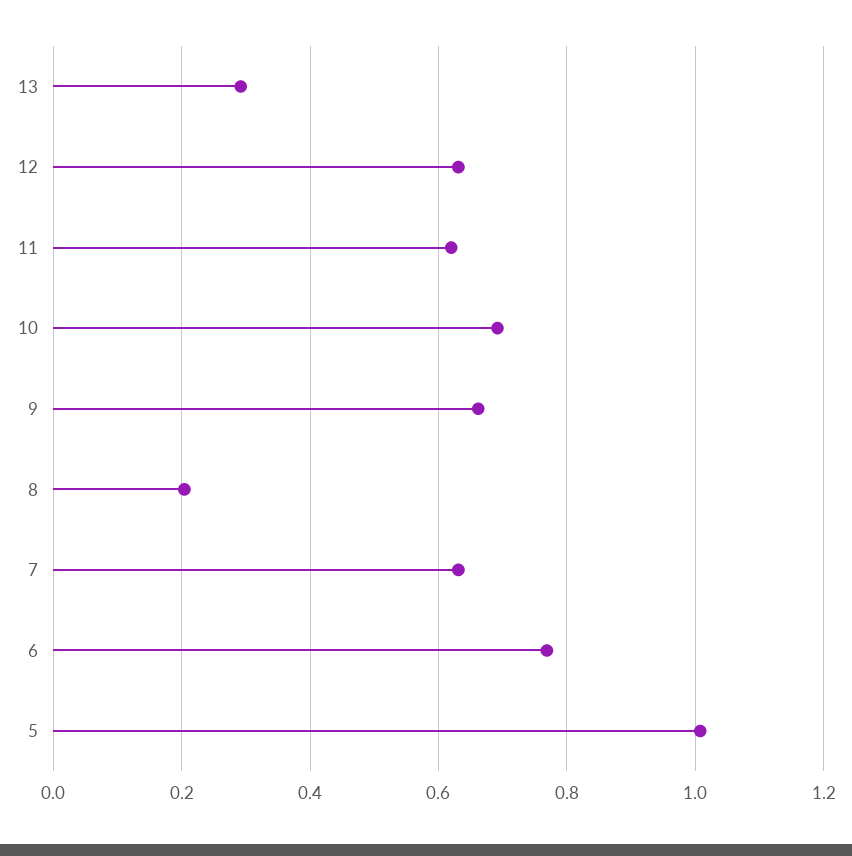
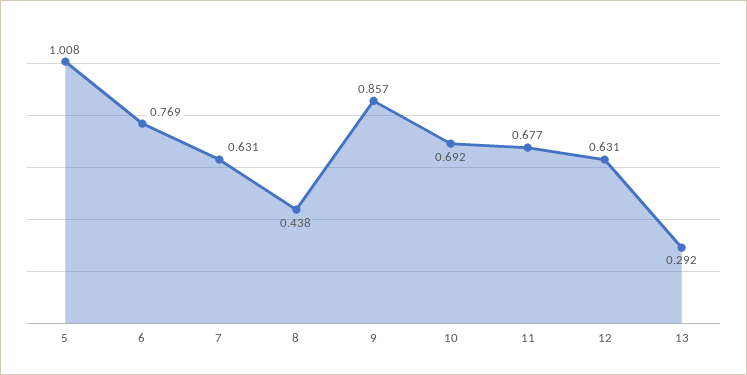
11: 0.62 -> 0.677
9: 0.66 -> 0.857
8: 0.2 -> 0.438

